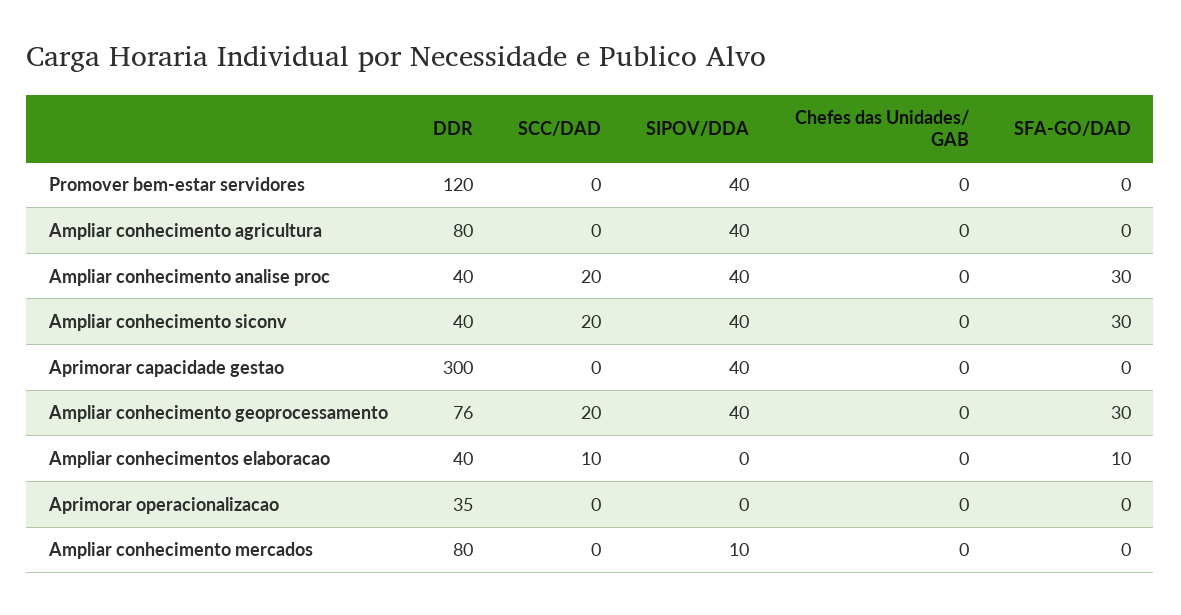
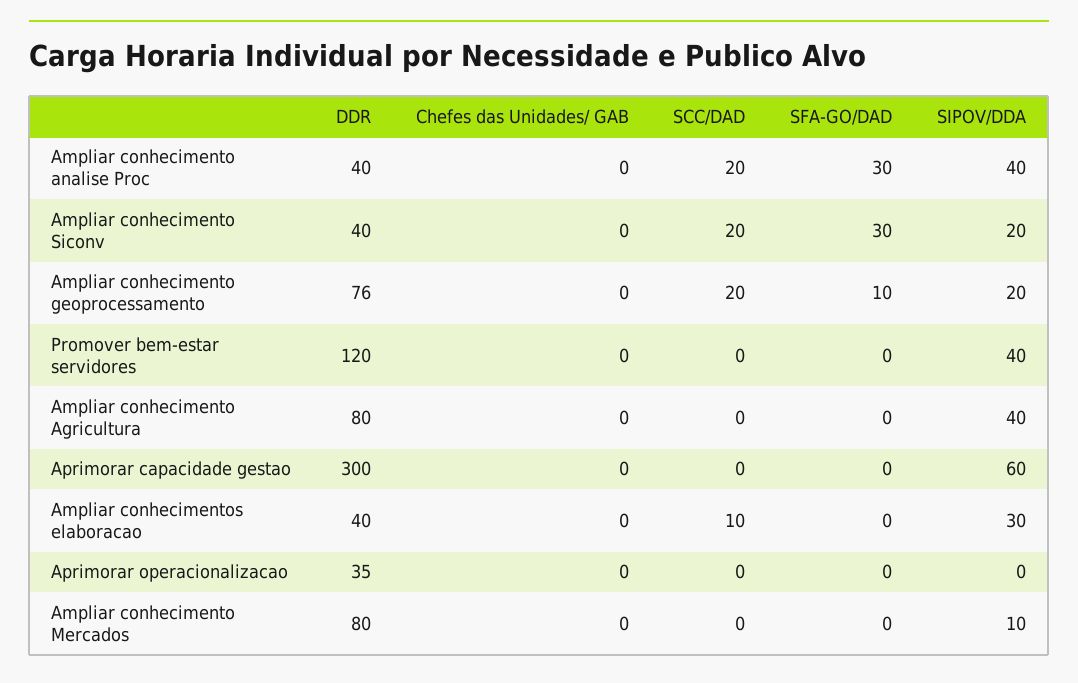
SIPOV/DDA, Ampliar conhecimento siconv: 40 -> 20
SIPOV/DDA, Aprimorar capacidade gestao: 40 -> 60
SIPOV/DDA, Ampliar conhecimento geoprocessamento: 40 -> 20
SFA-GO/DAD, Ampliar conhecimento geoprocessamento: 30 -> 10
SIPOV/DDA, Ampliar conhecimentos elaboracao: 0 -> 30
SFA-GO/DAD, Ampliar conhecimentos elaboracao: 10 -> 0

